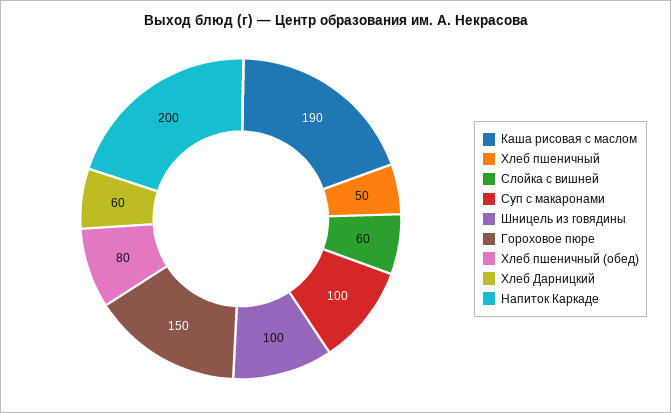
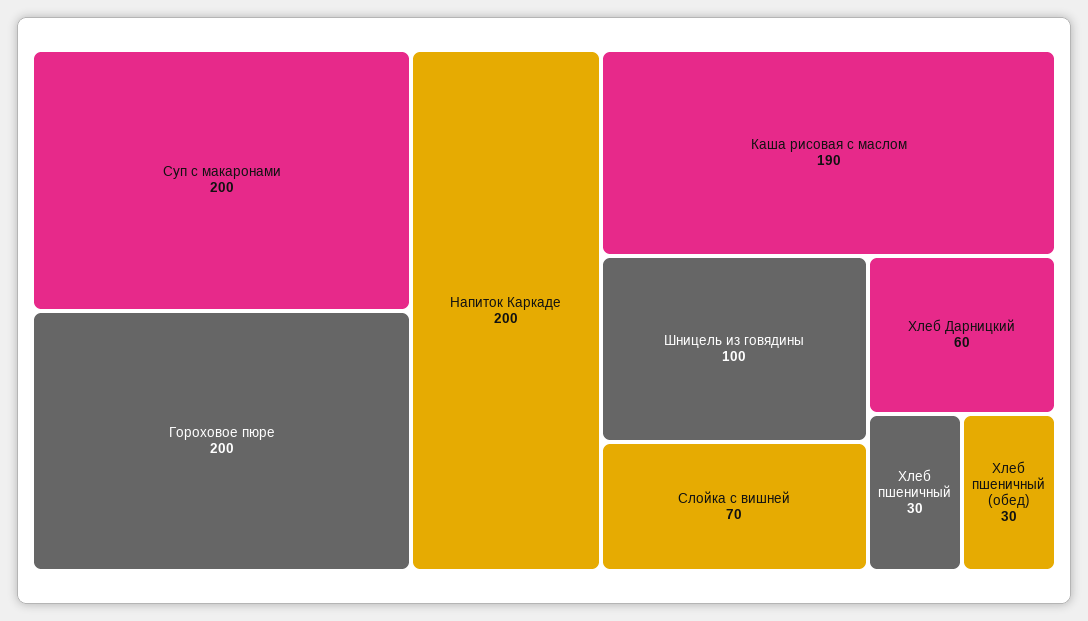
Хлеб пшеничный: 50 -> 30
Слойка с вишней: 60 -> 70
Суп с макаронами: 100 -> 200
Гороховое пюре: 150 -> 200
Хлеб пшеничный (обед): 80 -> 30

